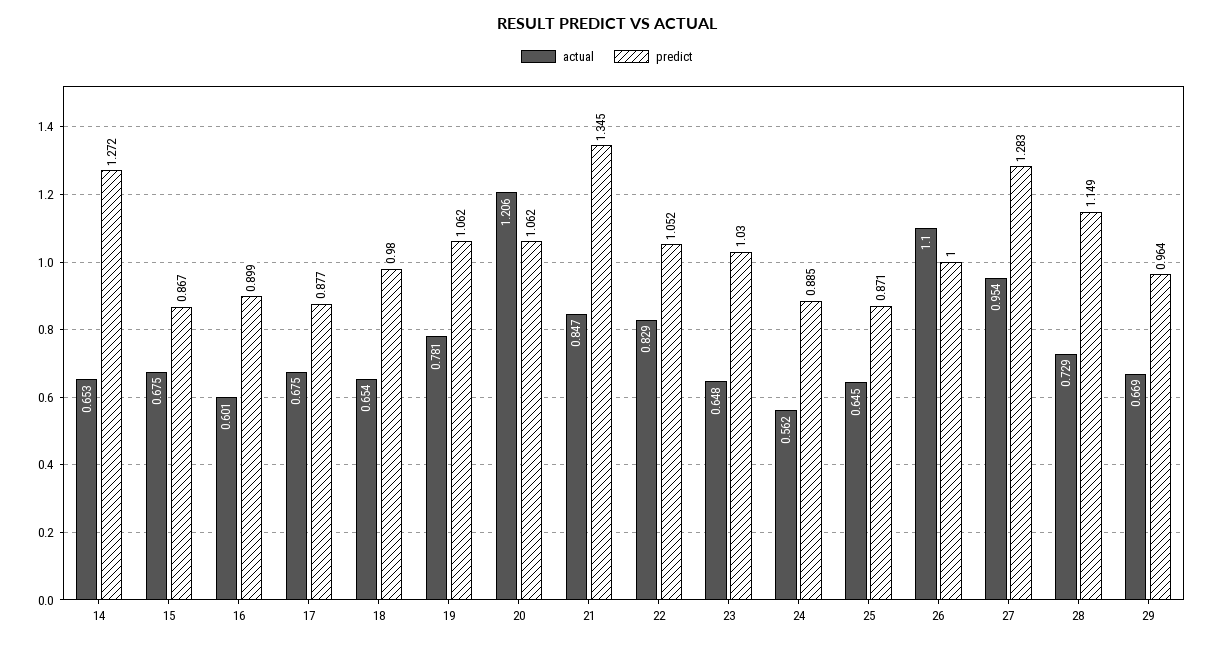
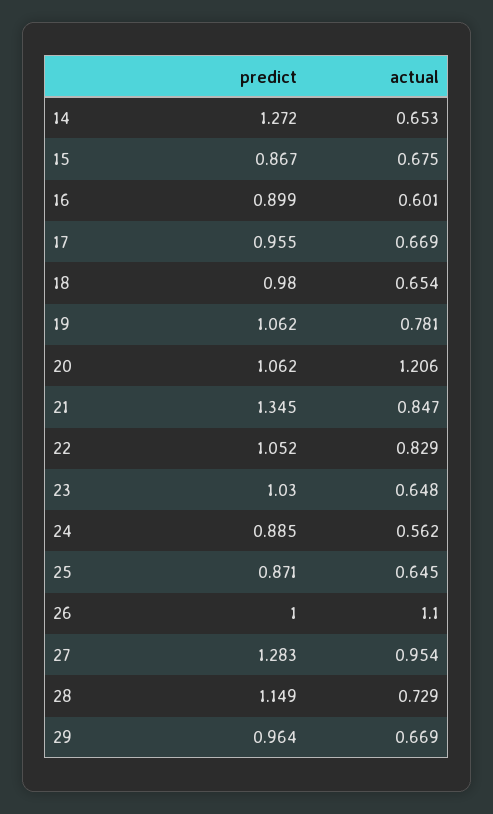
actual, 17: 0.675 -> 0.669
predict, 17: 0.877 -> 0.955

